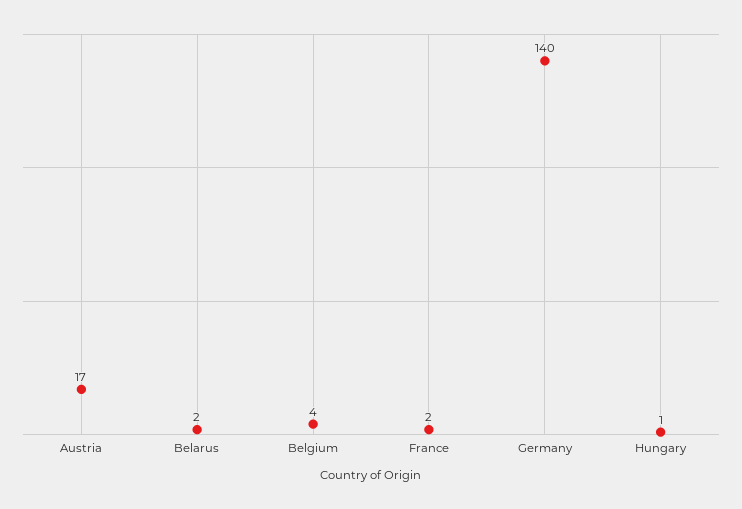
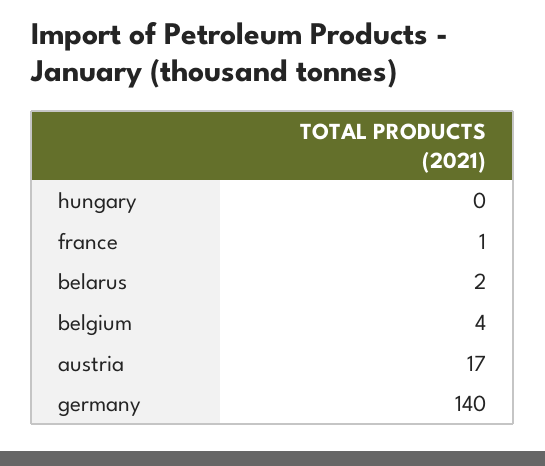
France: 2 -> 1
Hungary: 1 -> 0

